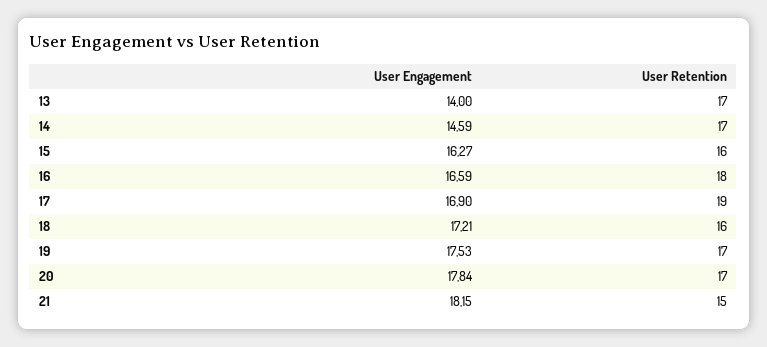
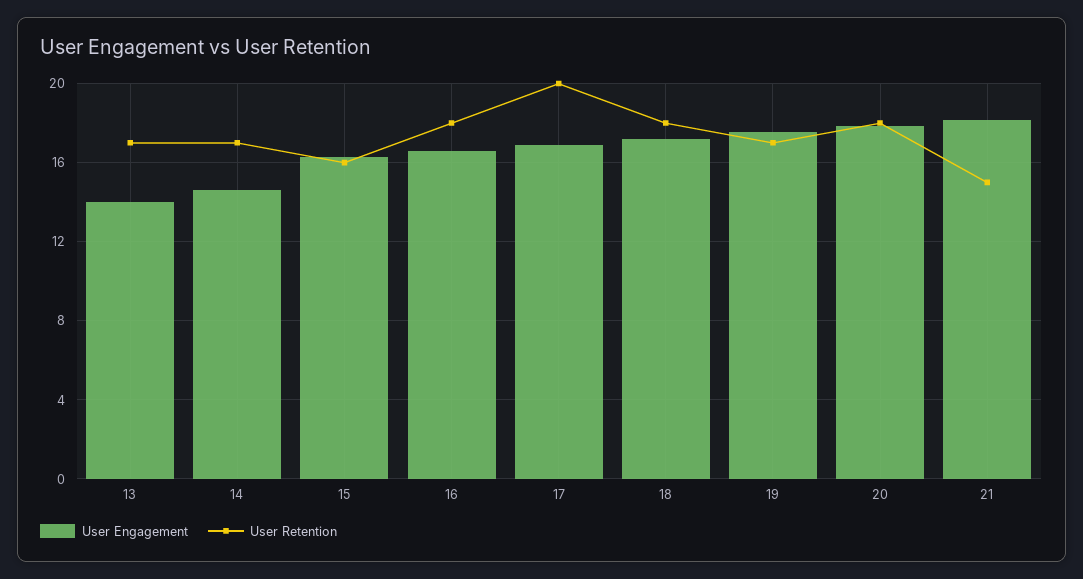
User Retention, 17: 19 -> 20
User Retention, 18: 16 -> 18
User Retention, 20: 17 -> 18

